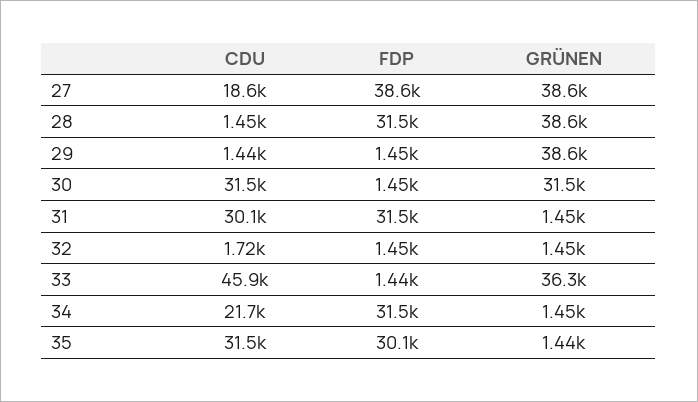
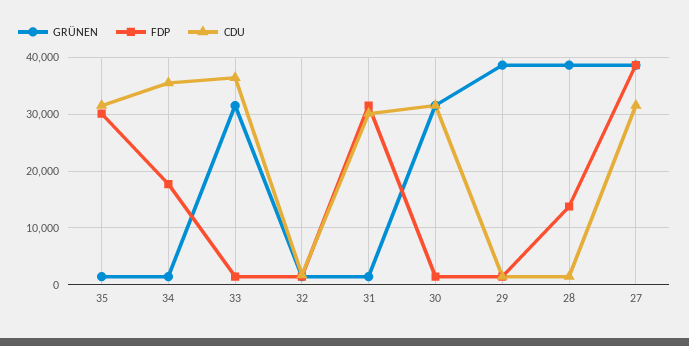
CDU, 27: 18600 -> 32000
FDP, 28: 31500 -> 14000
CDU, 33: 45900 -> 36000
GRÜNEN, 33: 36300 -> 32000
CDU, 34: 21700 -> 36000
FDP, 34: 31500 -> 18000

